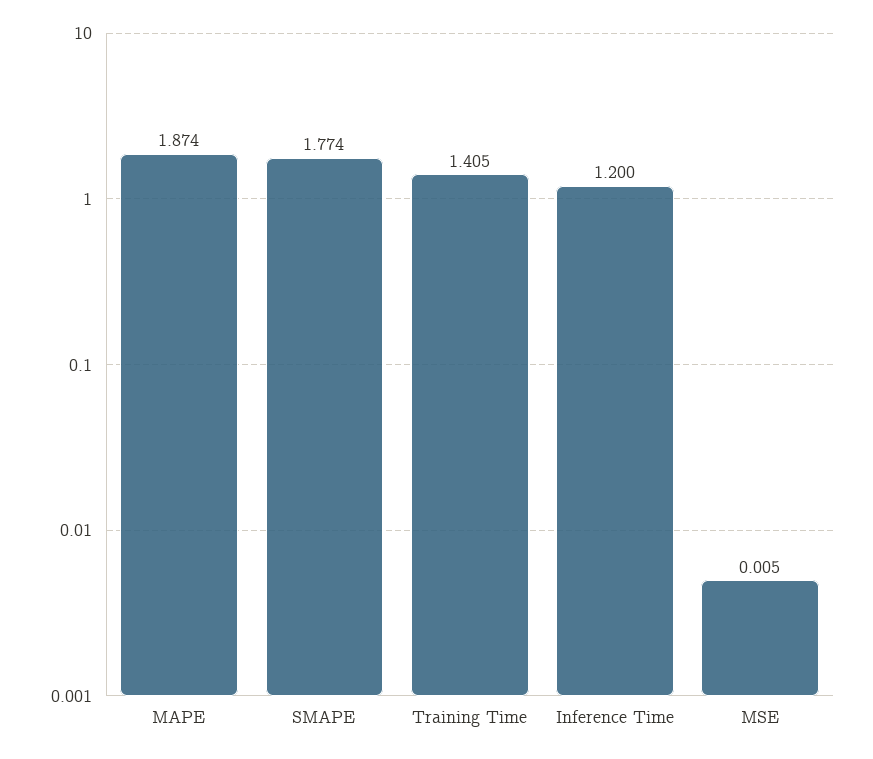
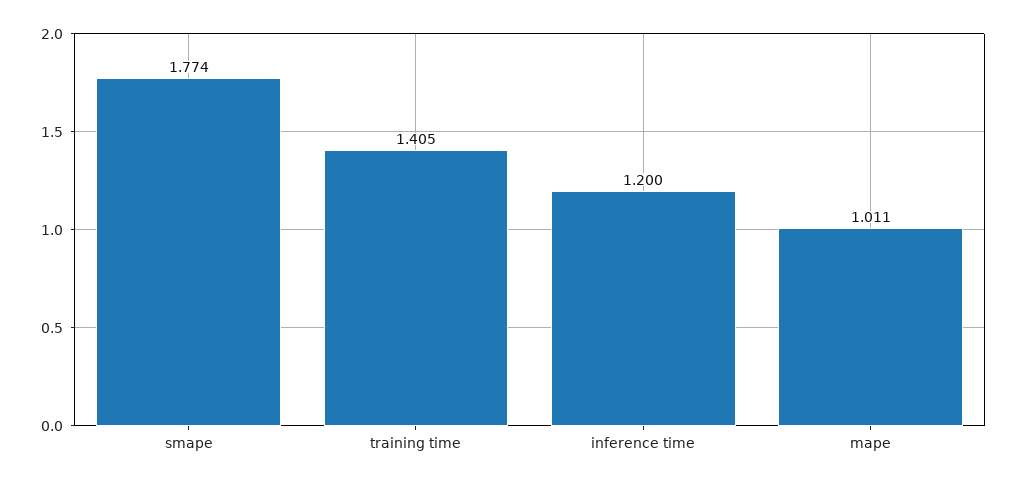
MAPE: 1.874 -> 1.011
MSE: 0.005 -> none

